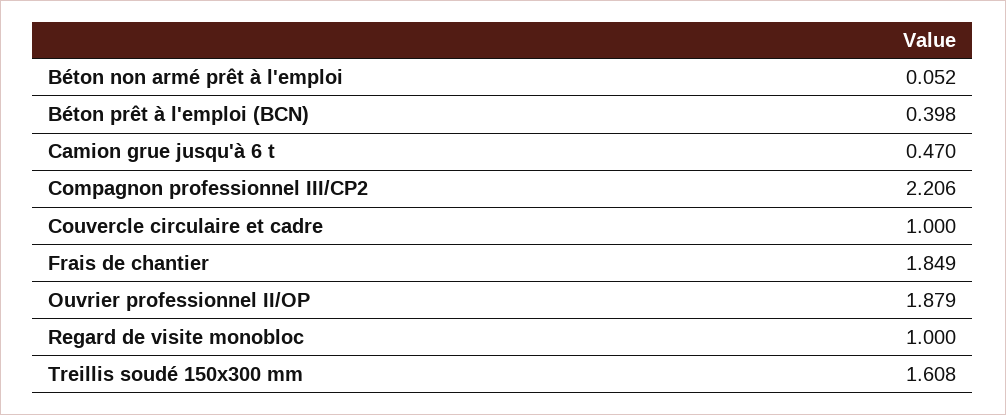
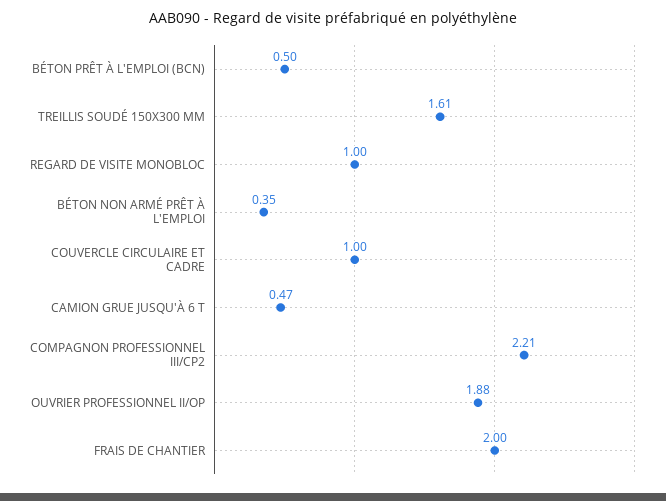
Béton non armé prêt à l'emploi: 0.052 -> 0.35
Béton prêt à l'emploi (BCN): 0.398 -> 0.5
Frais de chantier: 1.849 -> 2

